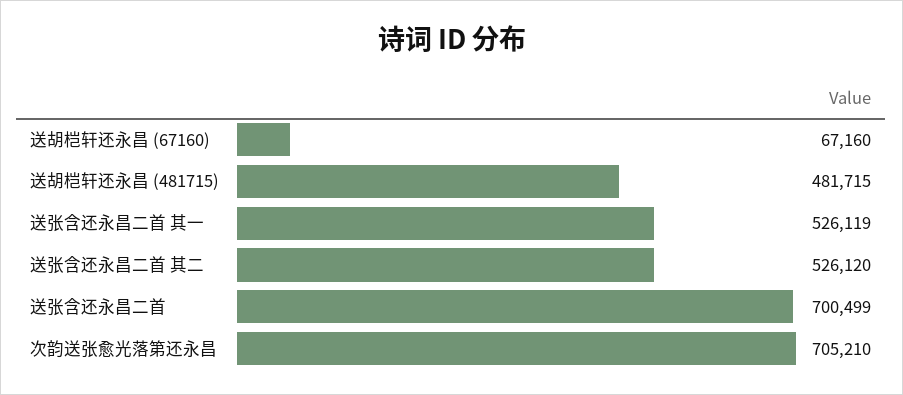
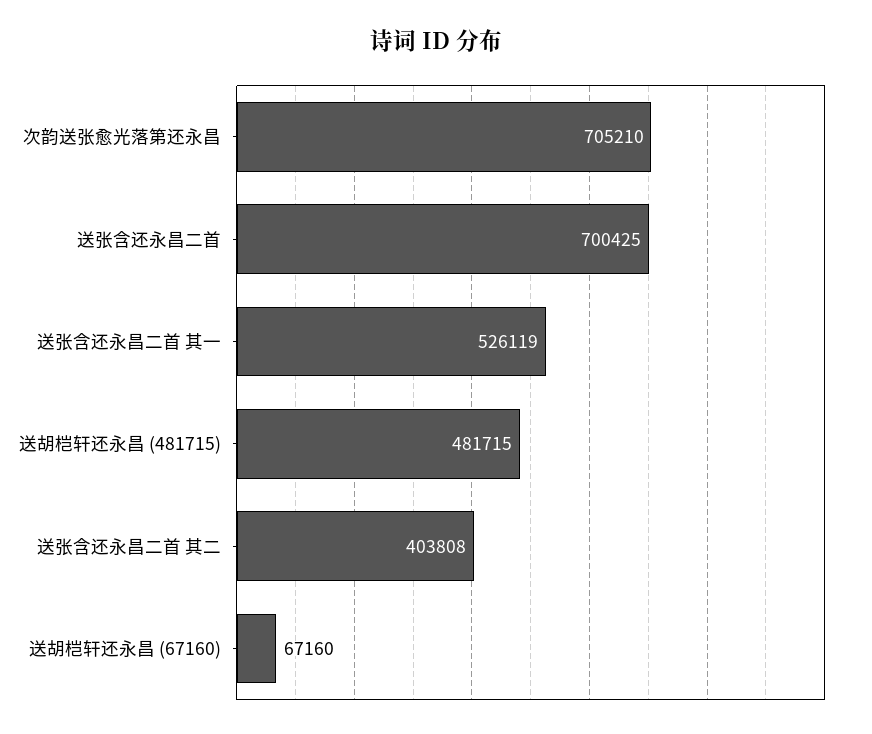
送张含还永昌二首 其二: 526120 -> 403808
送张含还永昌二首: 700499 -> 700425

